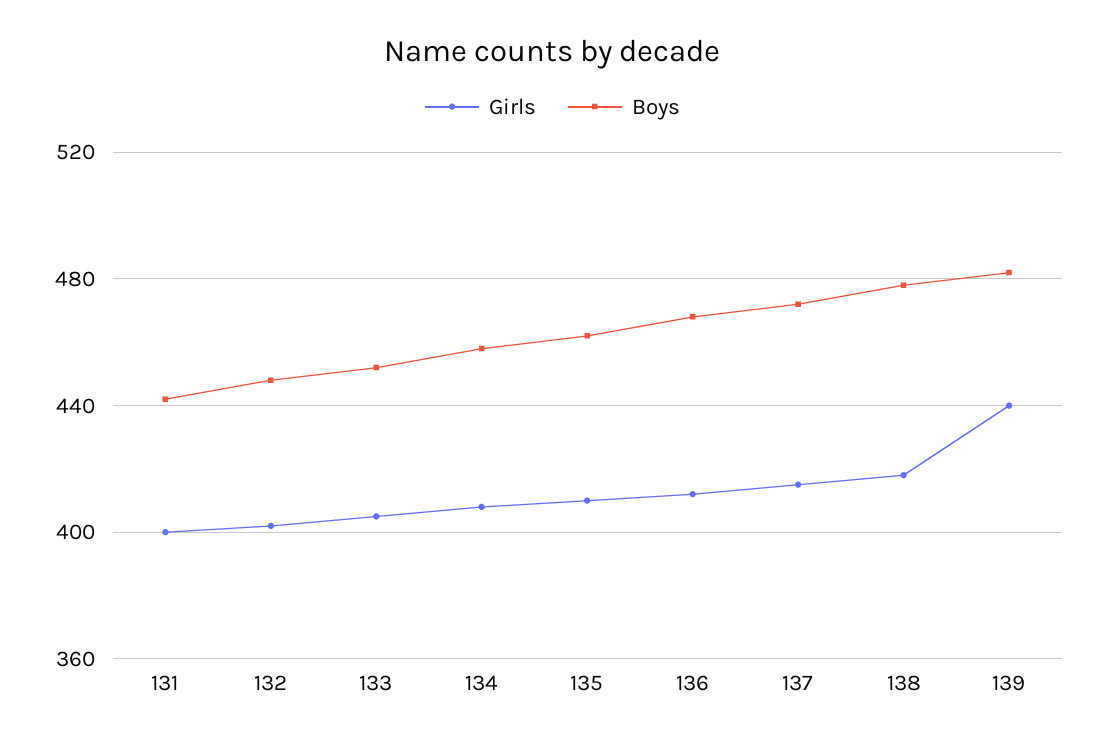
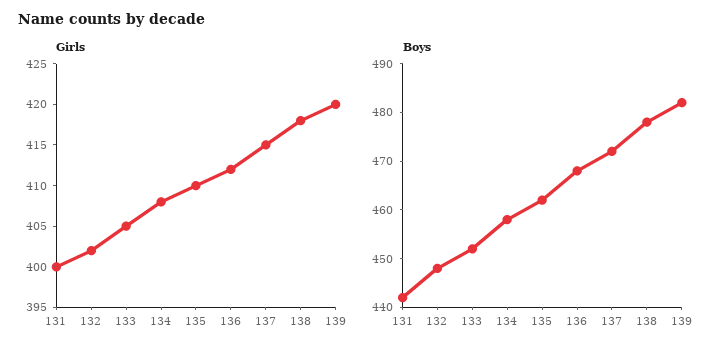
Girls, 139: 440 -> 420

